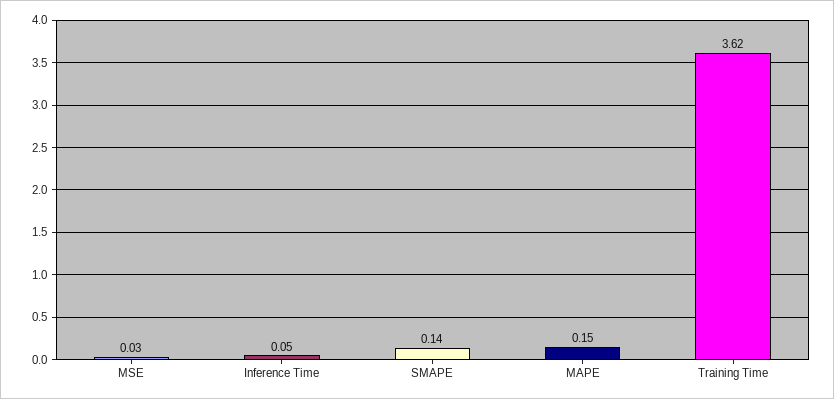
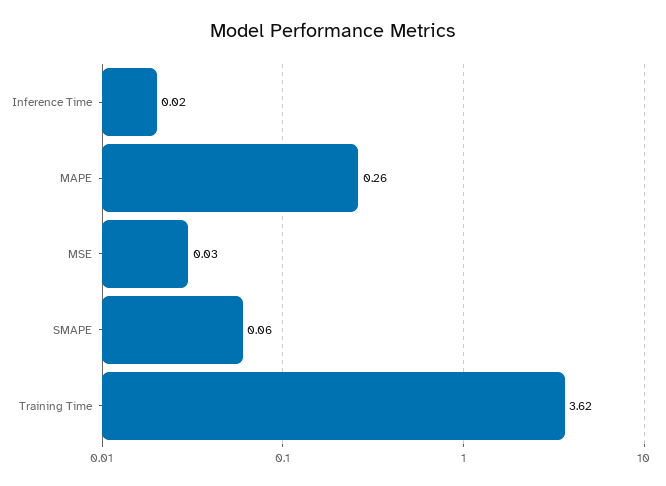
Inference Time: 0.05 -> 0.02
SMAPE: 0.14 -> 0.06
MAPE: 0.15 -> 0.26

